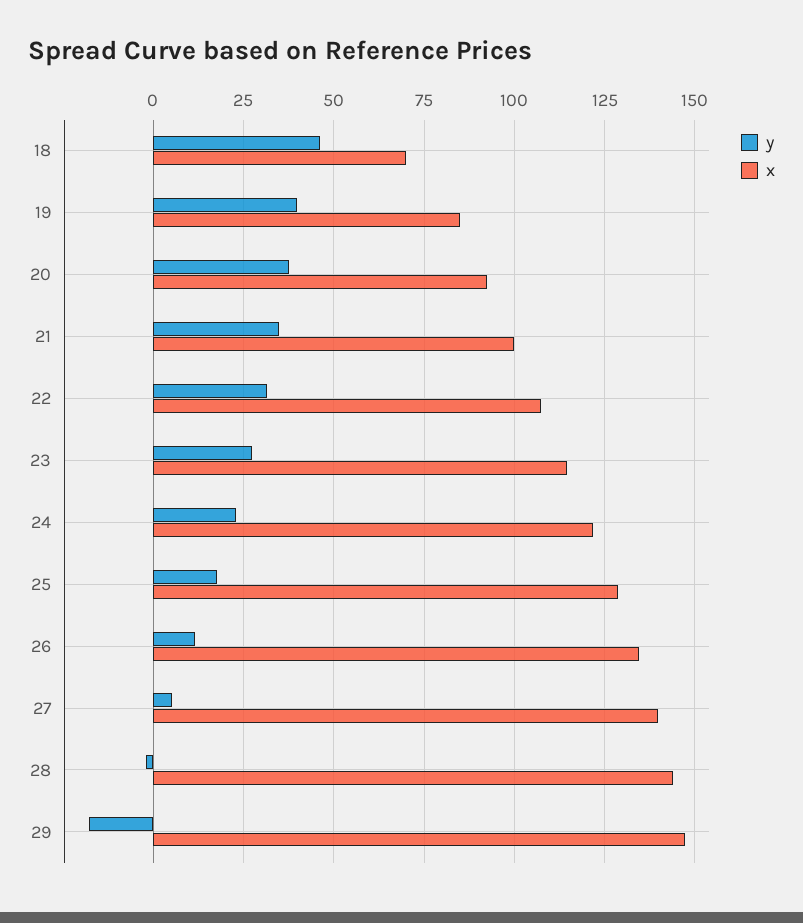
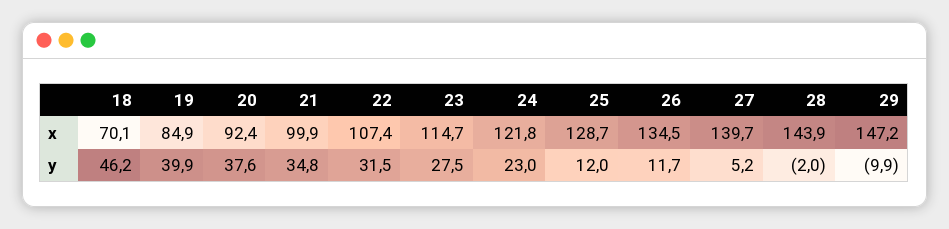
y, 25: 17.5 -> 12
y, 29: -17.5 -> -9.9

